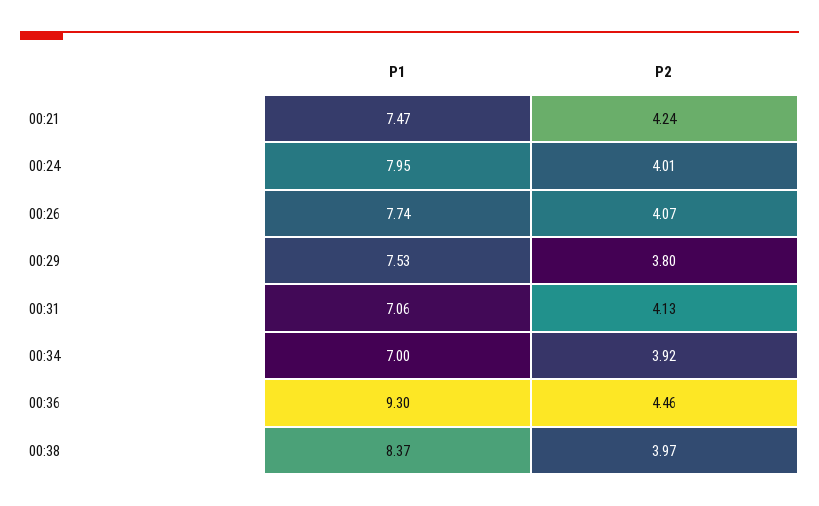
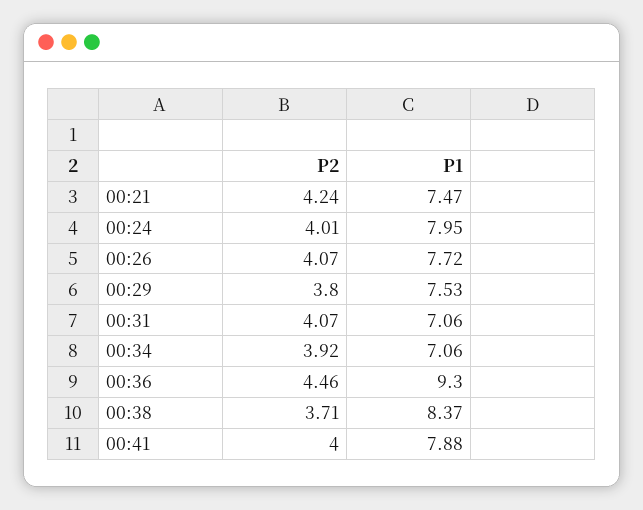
P1, 00:26: 7.74 -> 7.72
P2, 00:31: 4.13 -> 4.07
P1, 00:34: 7 -> 7.06
P2, 00:38: 3.97 -> 3.71
P2, 00:41: none -> 4
P1, 00:41: none -> 7.88

